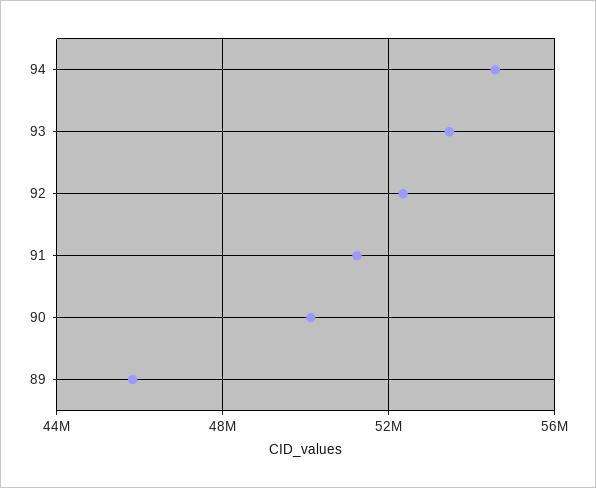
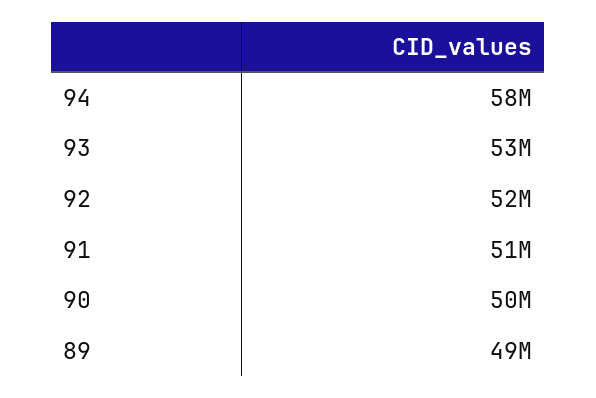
94: 54500000 -> 58000000
89: 46000000 -> 49000000

